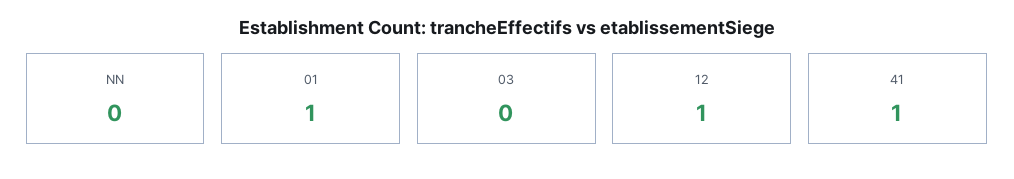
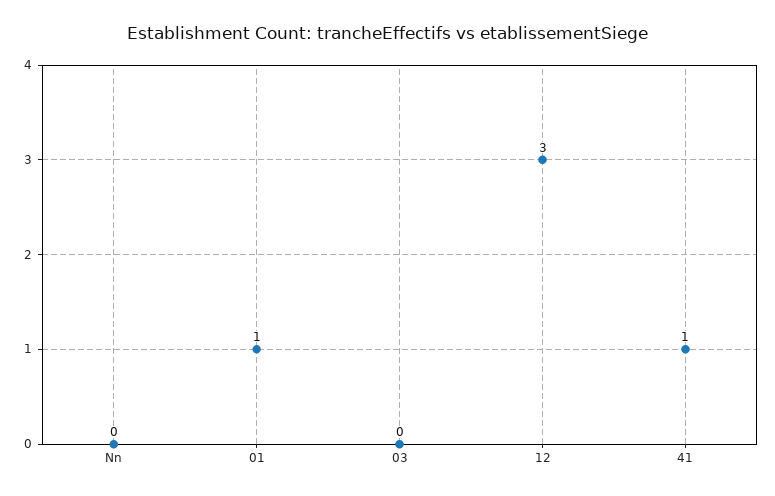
12: 1 -> 3

